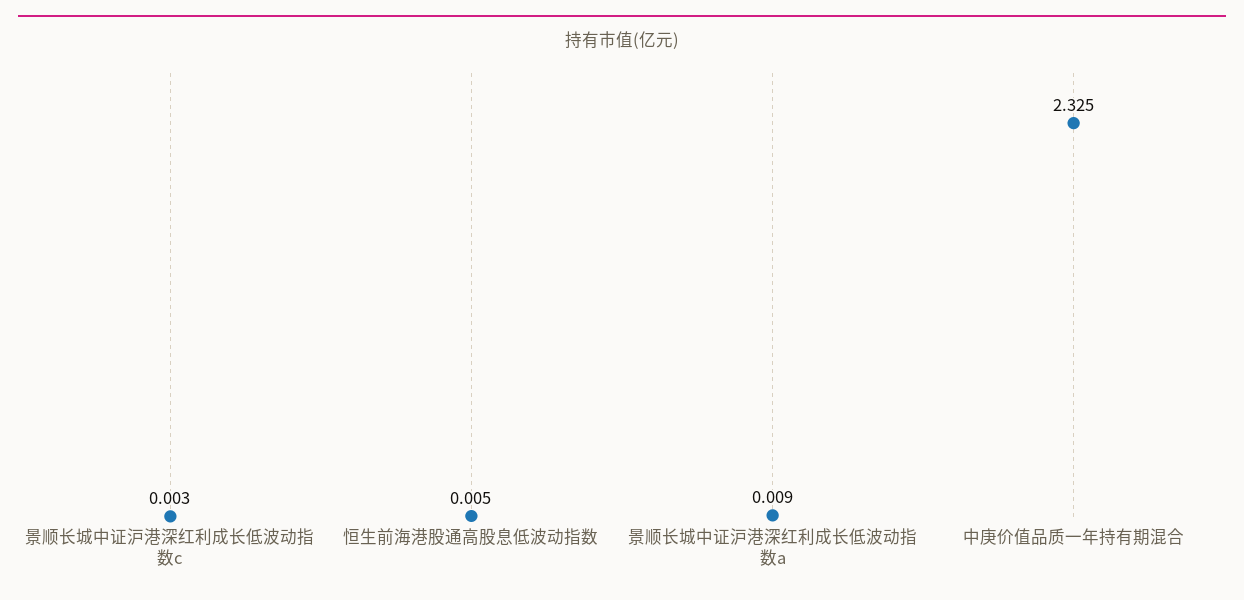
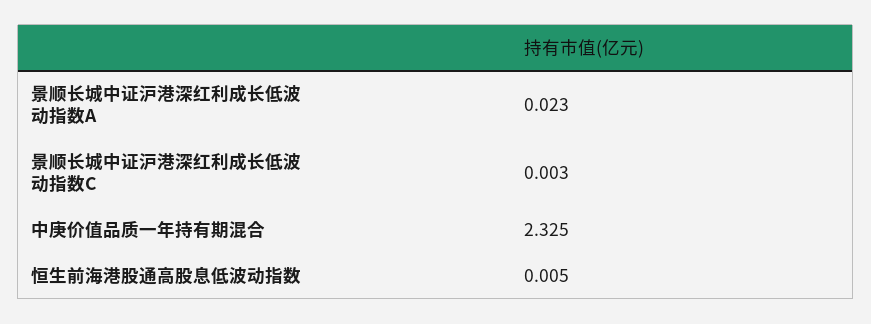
景顺长城中证沪港深红利成长低波动指数a: 0.009 -> 0.023

